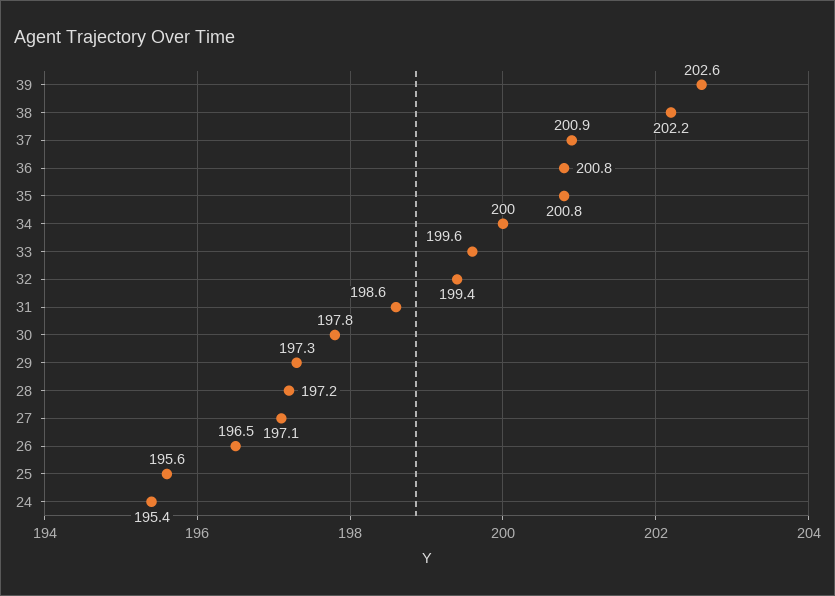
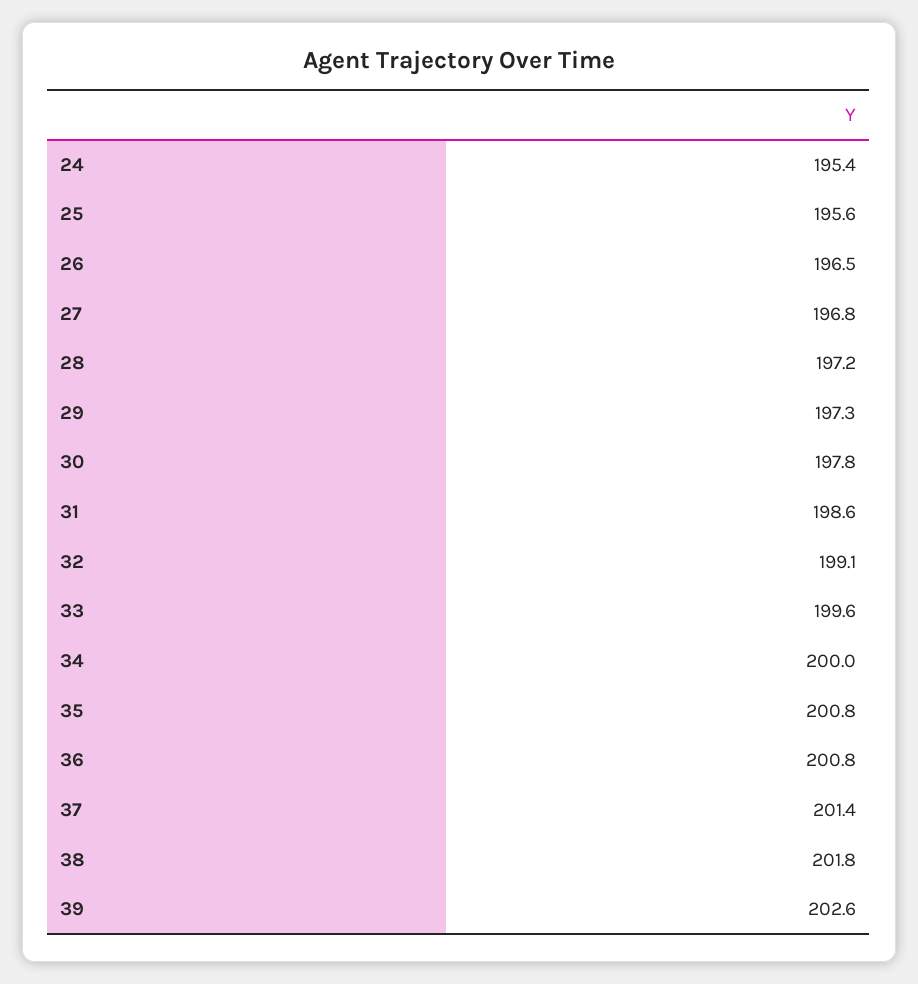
38: 202.2 -> 201.8
37: 200.9 -> 201.4
32: 199.4 -> 199.1
27: 197.1 -> 196.8

